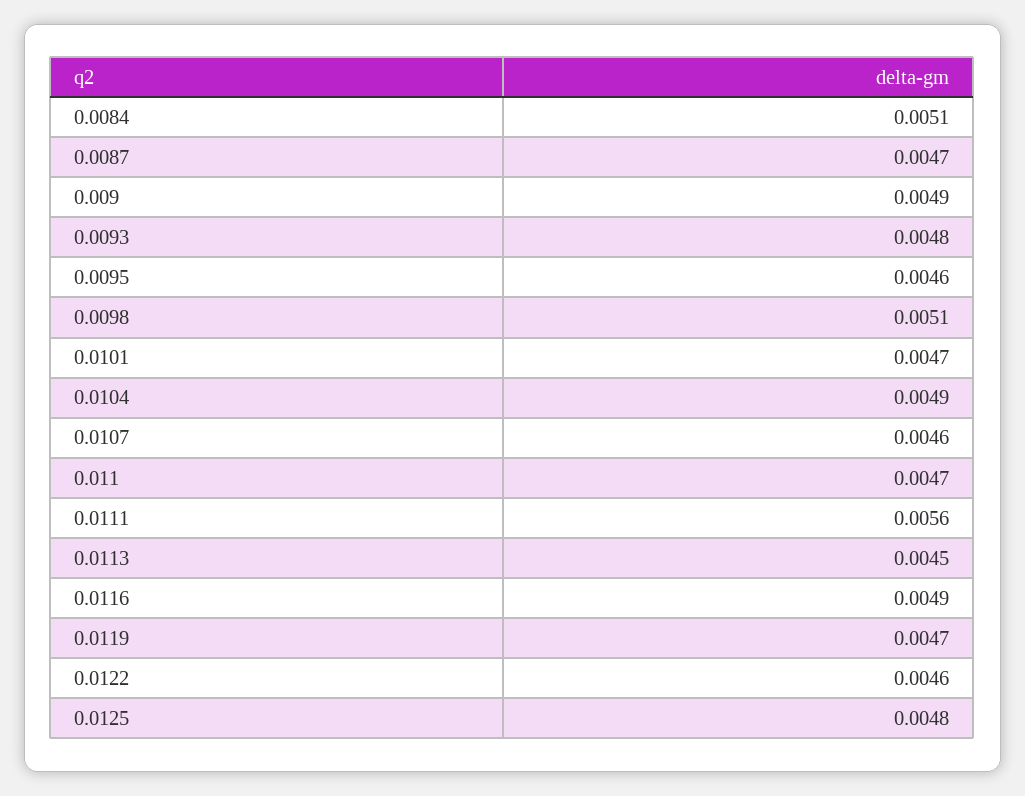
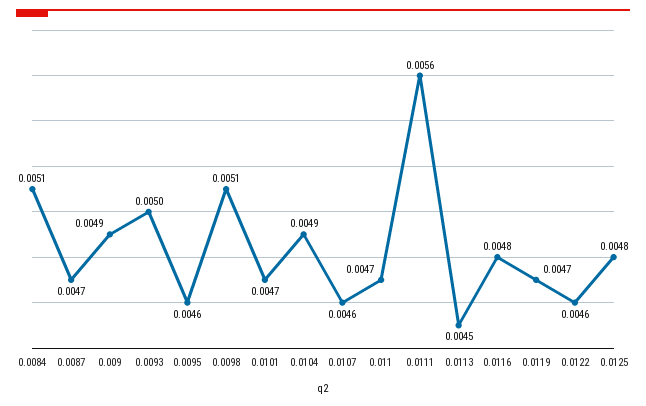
0.0093: 0.0048 -> 0.005
0.0116: 0.0049 -> 0.0048

